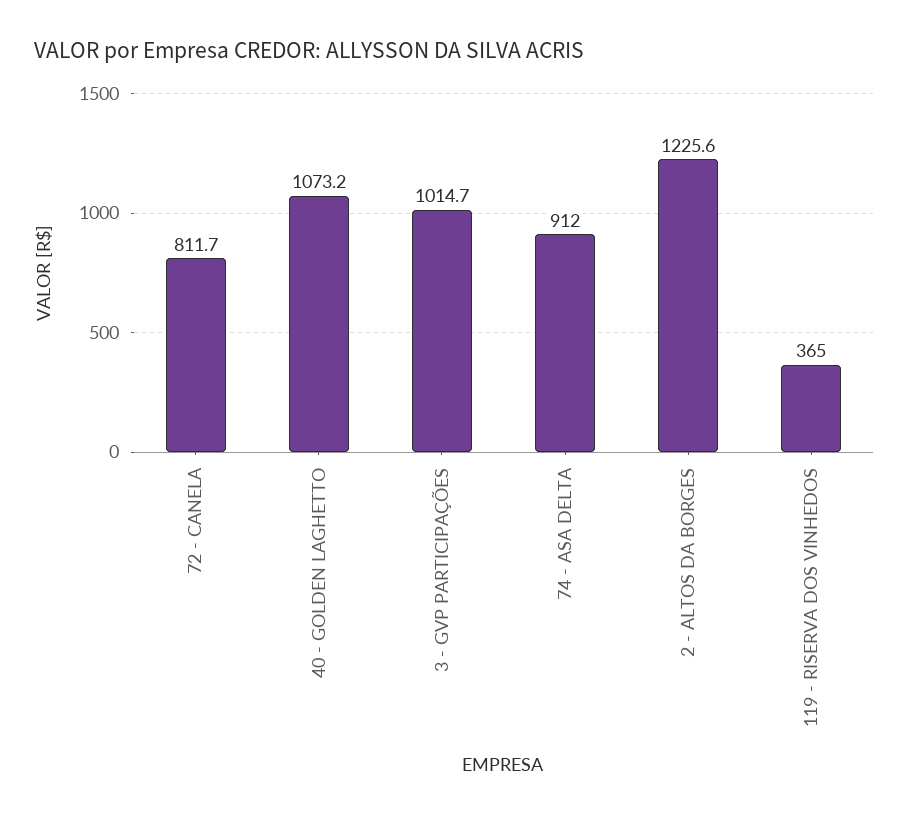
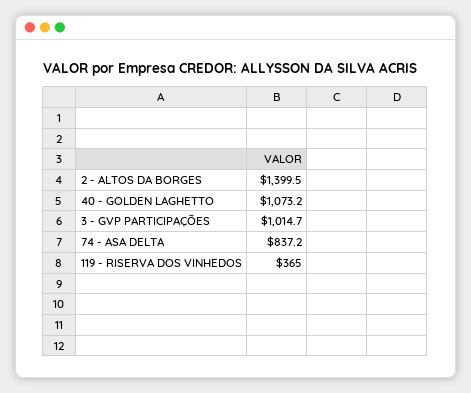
72 - CANELA: 811.7 -> none
74 - ASA DELTA: 912 -> 837.2
2 - ALTOS DA BORGES: 1225.6 -> 1399.5

